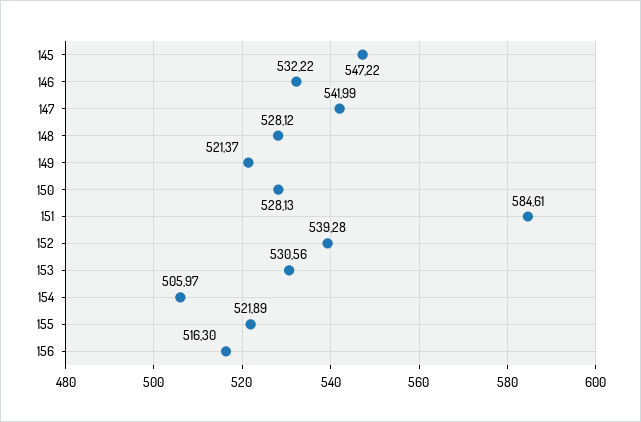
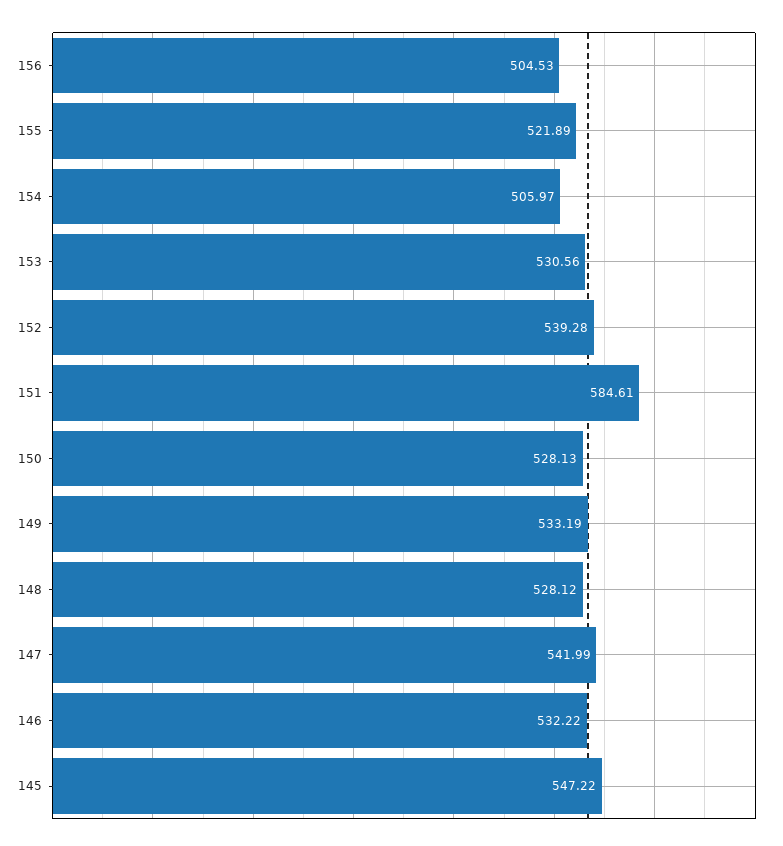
149: 521.37 -> 533.19
156: 516.3 -> 504.53

